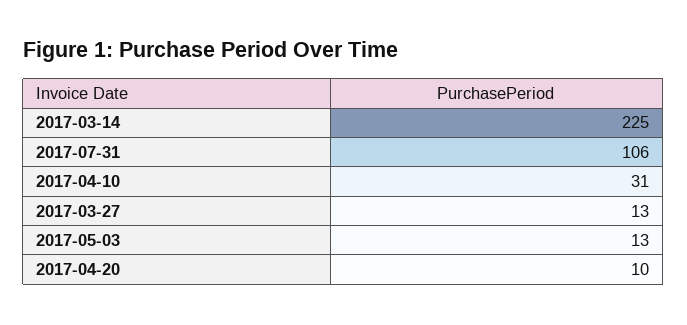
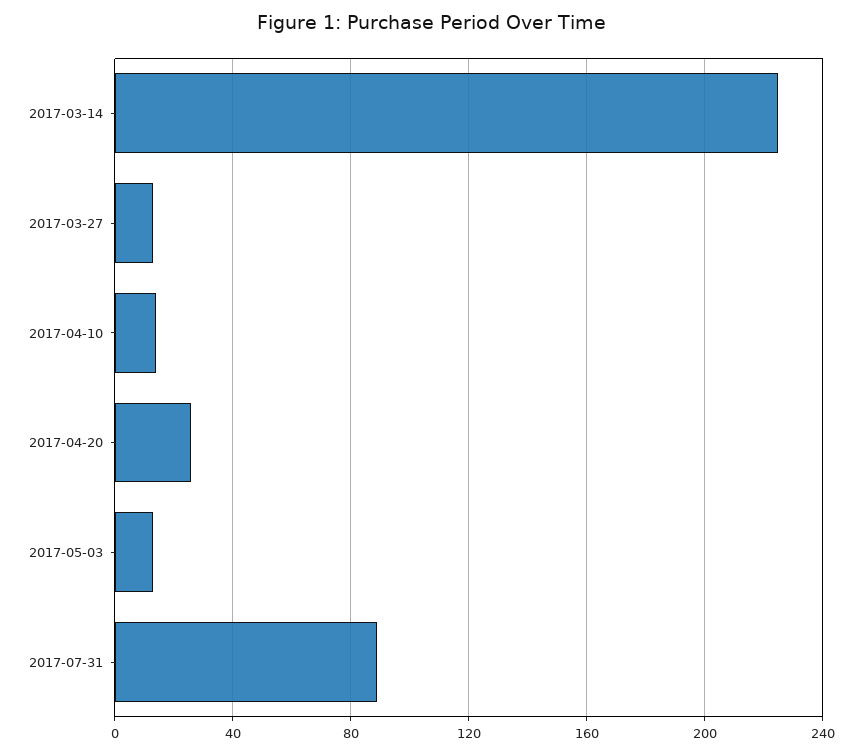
2017-07-31: 106 -> 90
2017-04-10: 31 -> 15
2017-04-20: 10 -> 25

